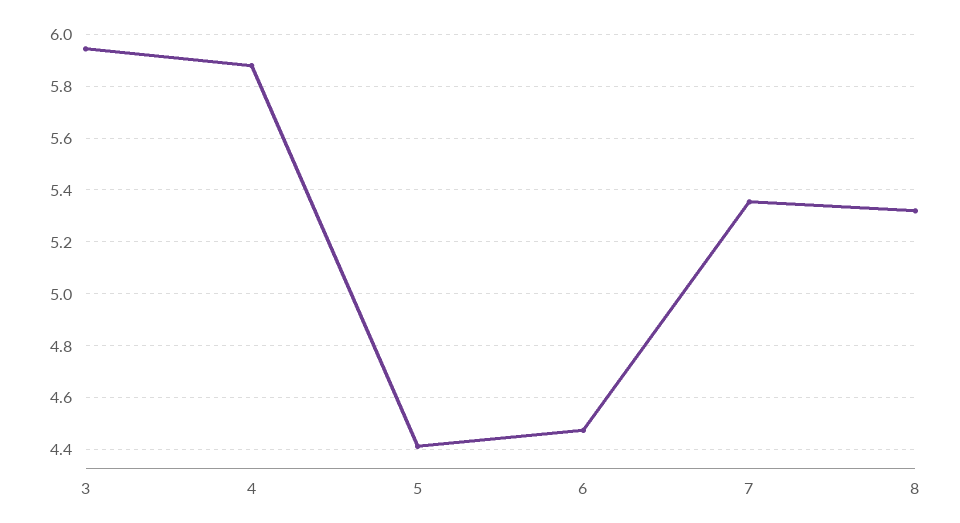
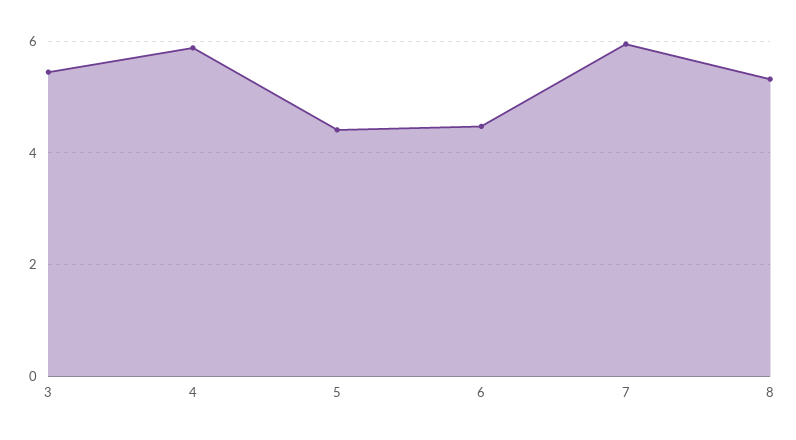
3: 5.95 -> 5.4
7: 5.35 -> 6

